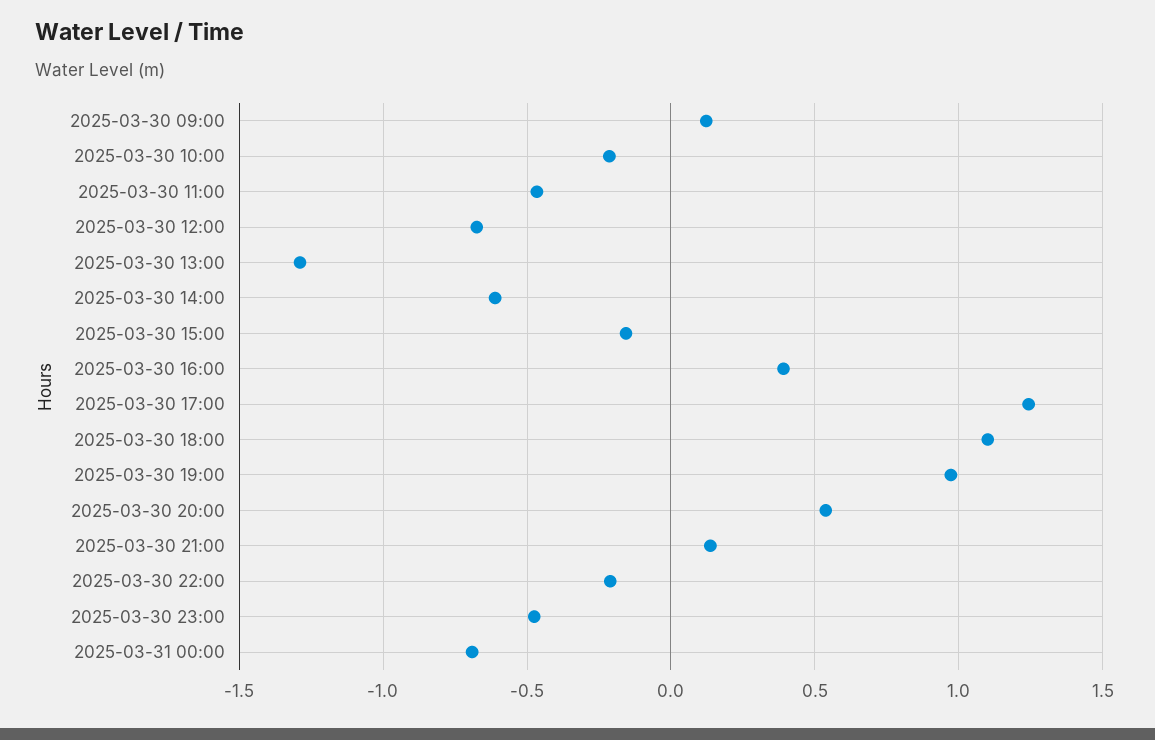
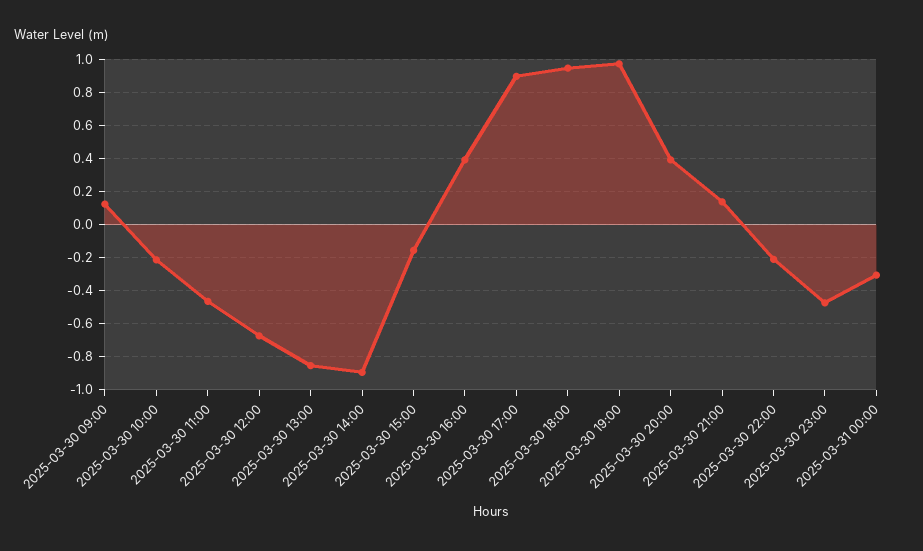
2025-03-30 13:00: -1.3 -> -0.85
2025-03-30 14:00: -0.6 -> -0.9
2025-03-30 17:00: 1.25 -> 0.9
2025-03-30 18:00: 1.1 -> 0.95
2025-03-30 20:00: 0.55 -> 0.4
2025-03-31 00:00: -0.7 -> -0.3

